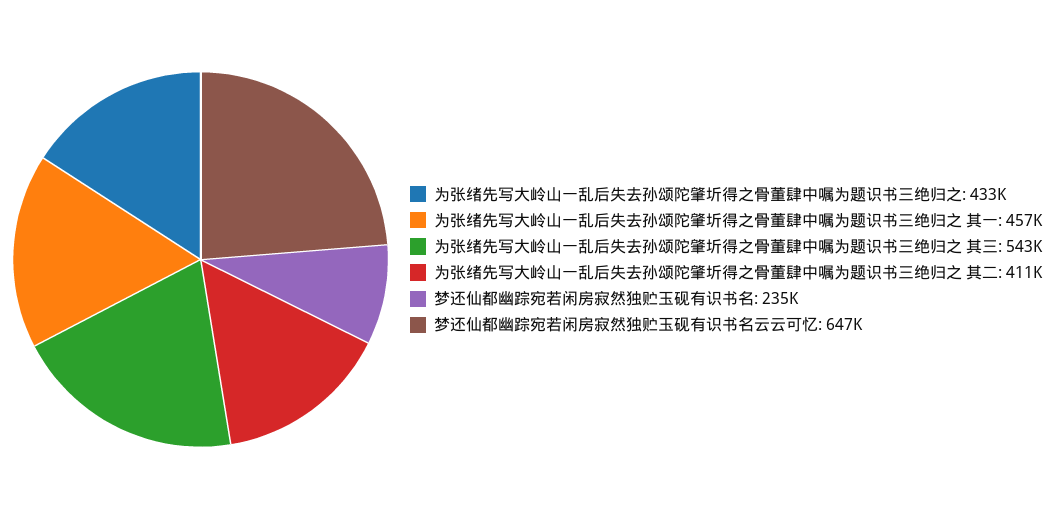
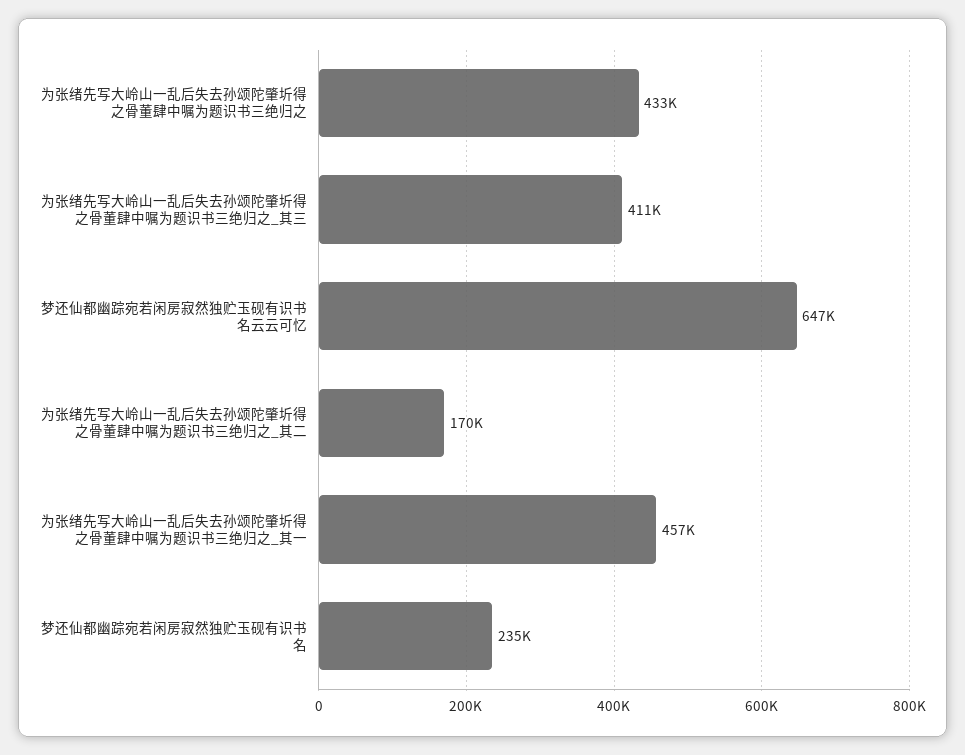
为张绪先写大岭山一乱后失去孙颂陀肇圻得之骨董肆中嘱为题识书三绝归之 其三: 543000 -> 411000
为张绪先写大岭山一乱后失去孙颂陀肇圻得之骨董肆中嘱为题识书三绝归之 其二: 411000 -> 170000

